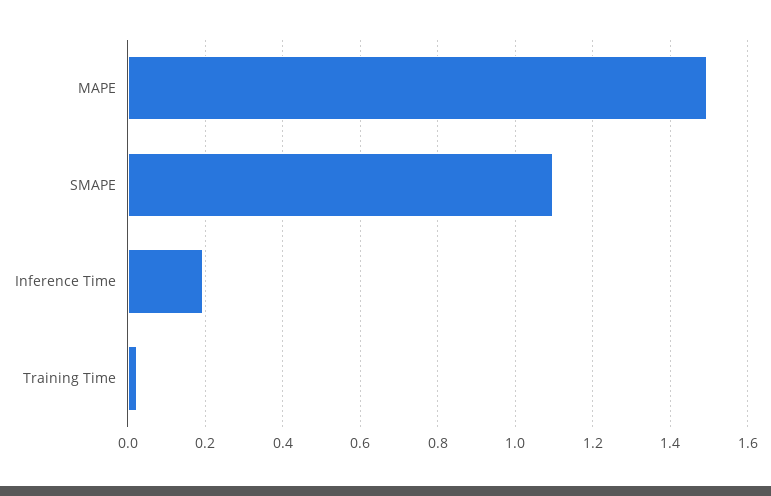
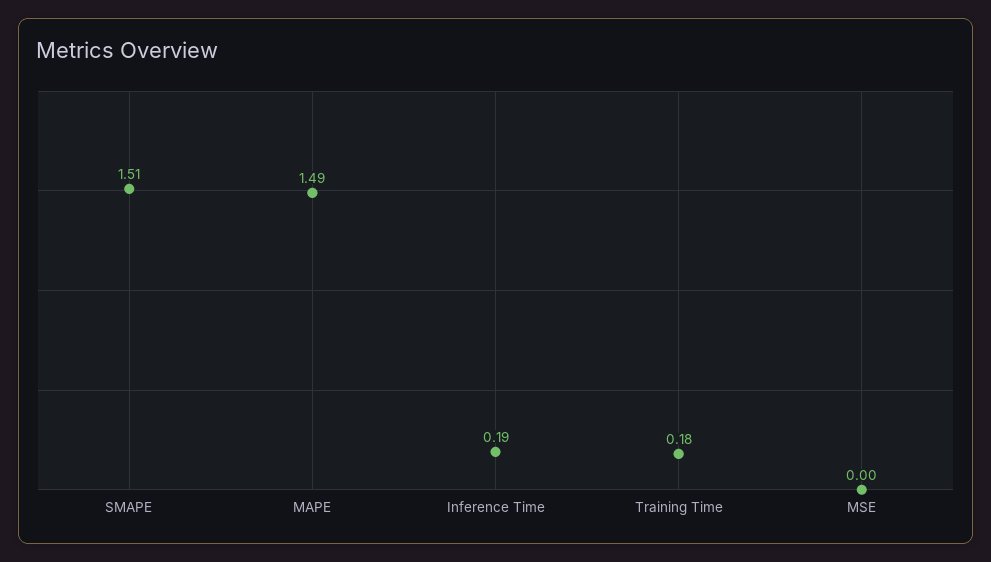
SMAPE: 1.1 -> 1.51
Training Time: 0.02 -> 0.18
MSE: none -> 0

